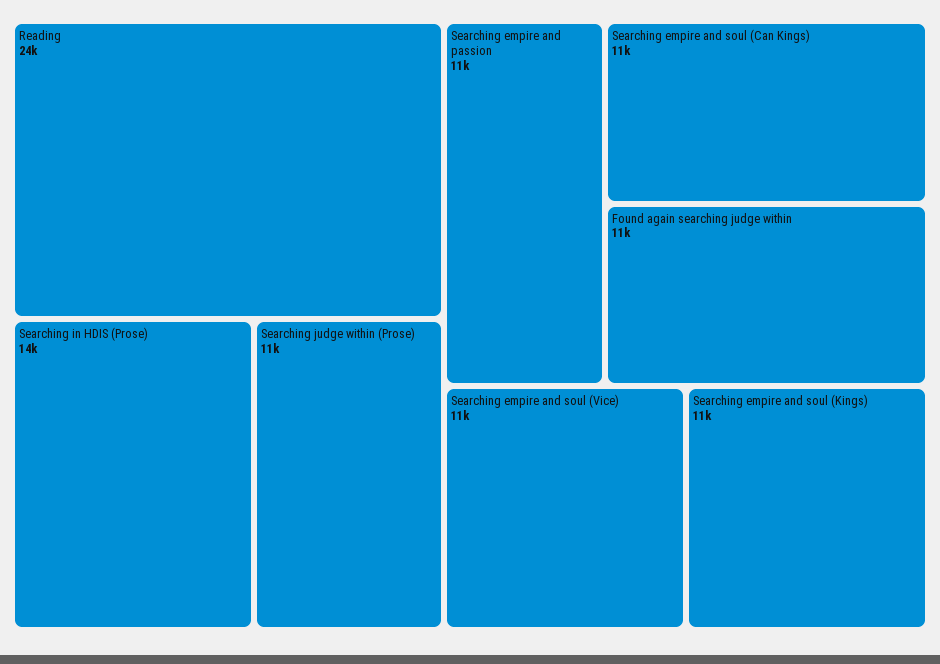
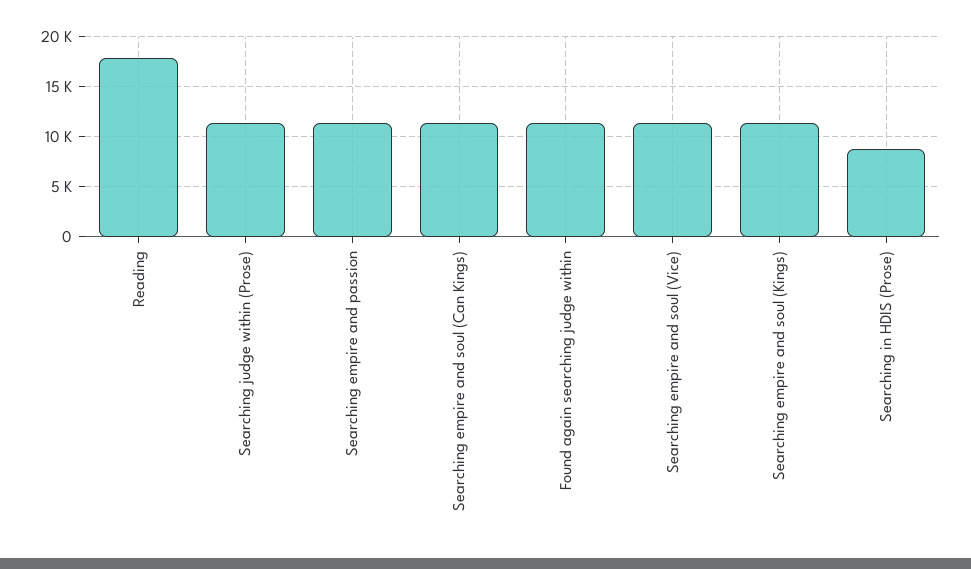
Reading: 24000 -> 18000
Searching in HDIS (Prose): 14000 -> 9000

